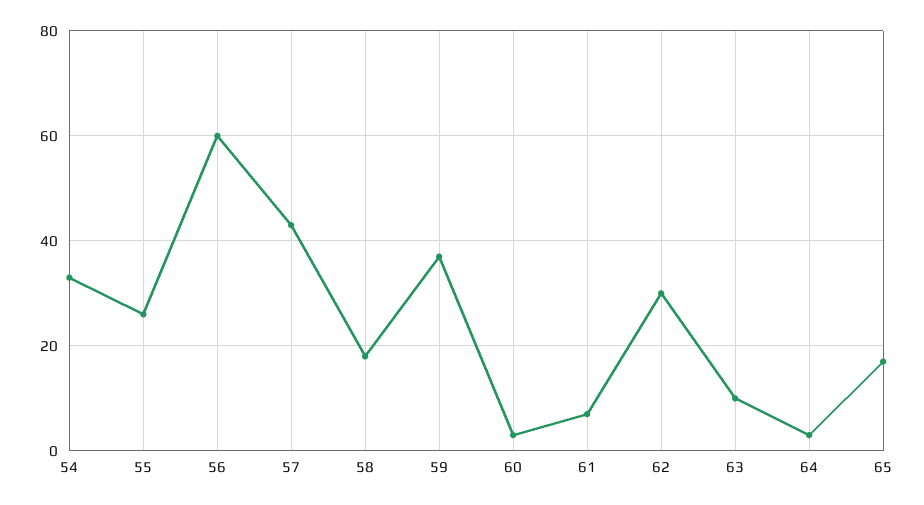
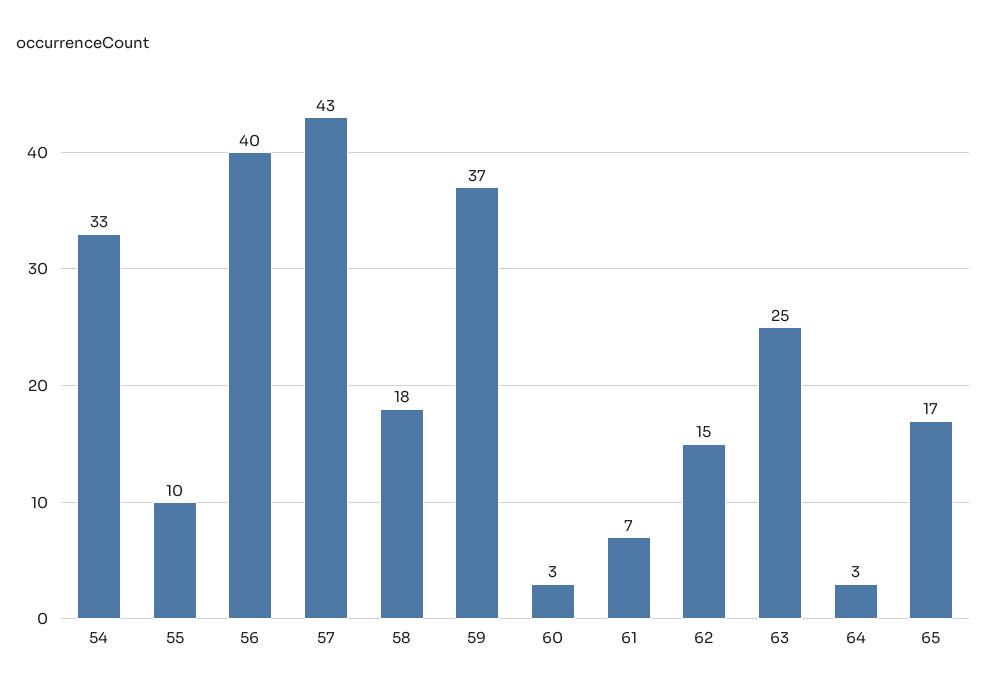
55: 25 -> 10
56: 60 -> 40
62: 30 -> 15
63: 10 -> 25

